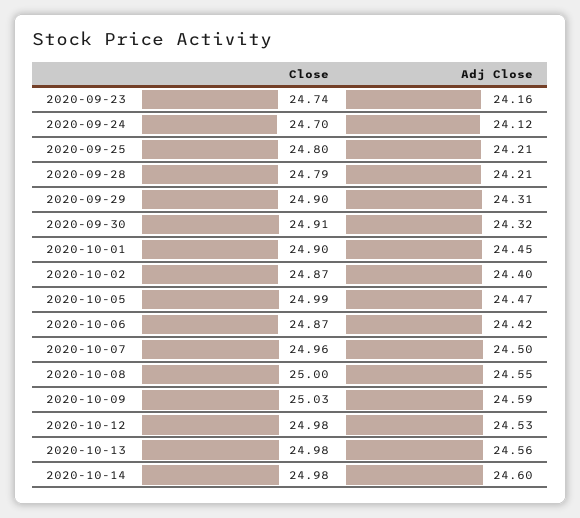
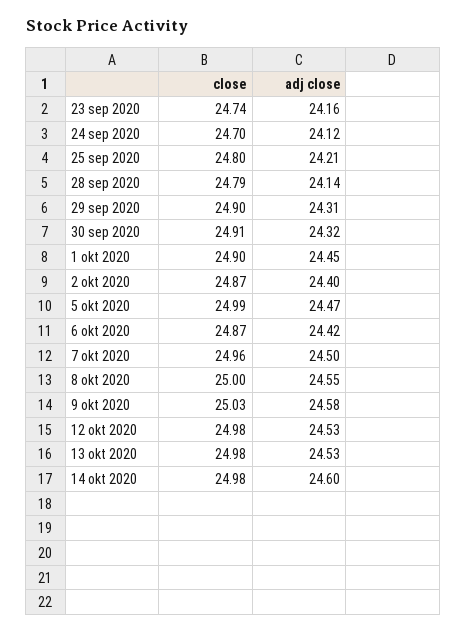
Adj Close, 2020-09-28: 24.21 -> 24.14
Adj Close, 2020-10-09: 24.59 -> 24.58
Adj Close, 2020-10-13: 24.56 -> 24.53

